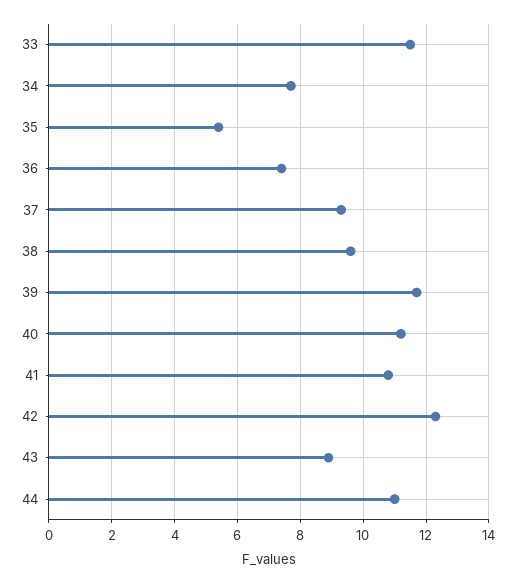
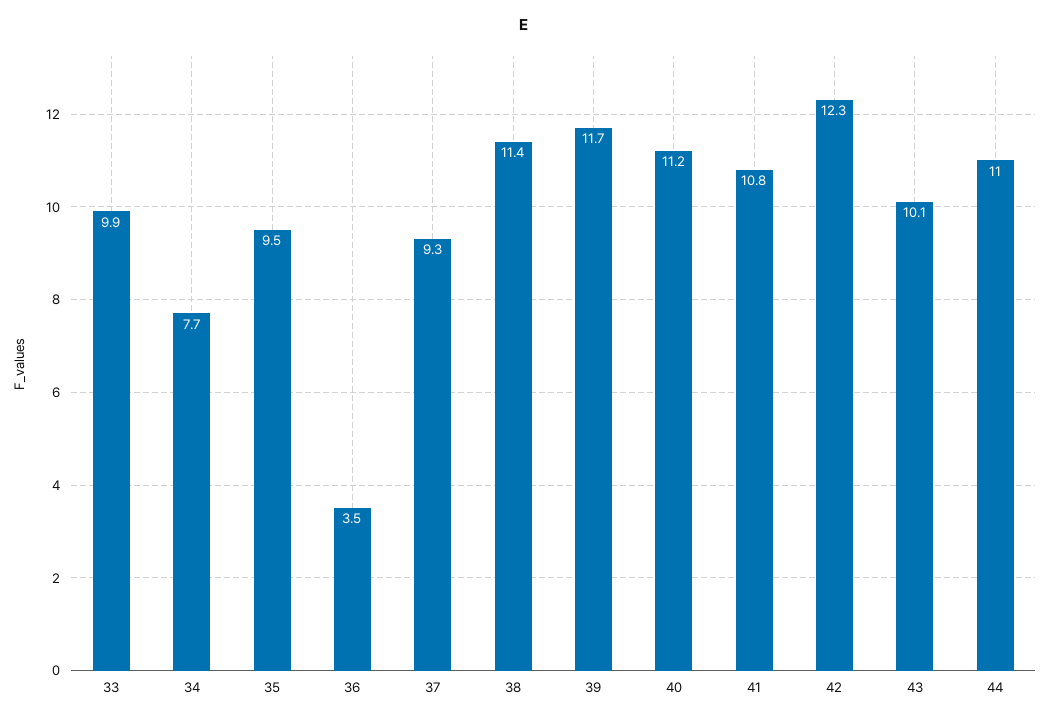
33: 11.5 -> 9.9
35: 5.5 -> 9.5
36: 7.5 -> 3.5
38: 9.5 -> 11.4
43: 9 -> 10.1

